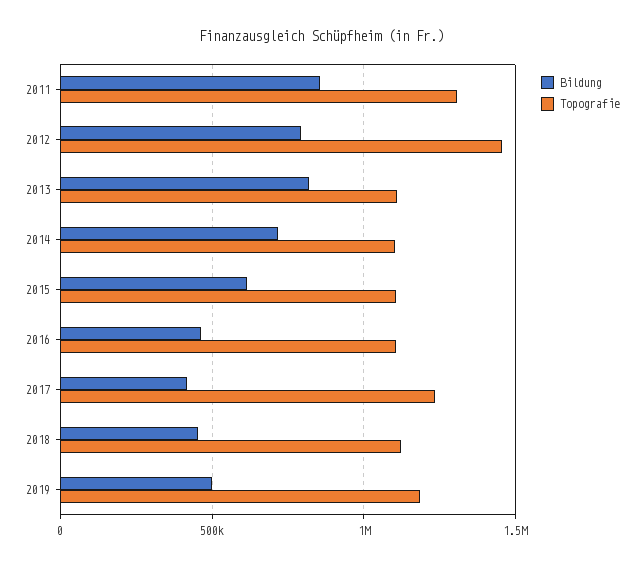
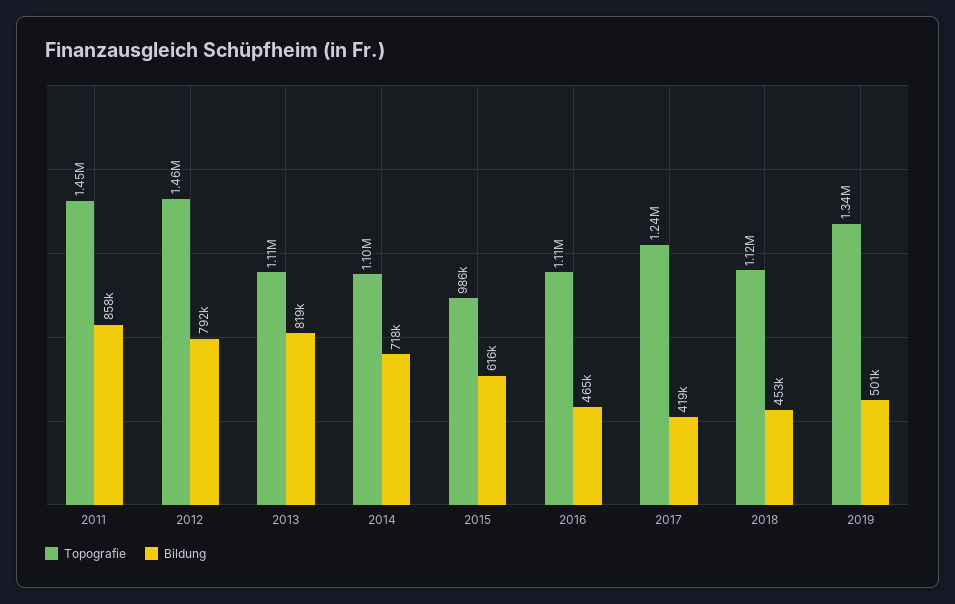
Topografie, 2011: 1300000 -> 1450000
Topografie, 2015: 1100000 -> 986000
Topografie, 2019: 1200000 -> 1340000

